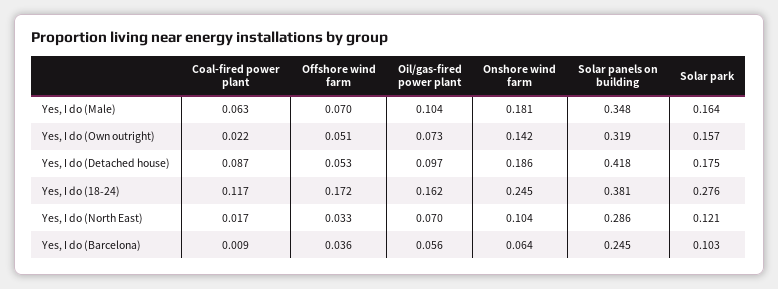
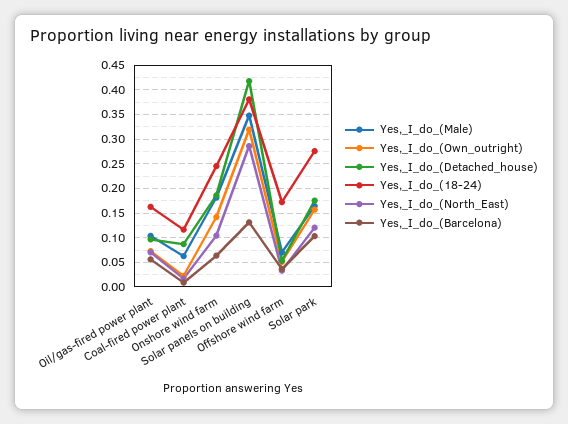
Yes, I do (Barcelona), Solar panels on building: 0.245 -> 0.125

